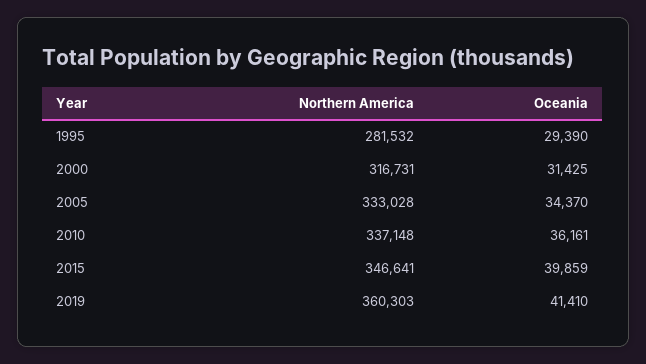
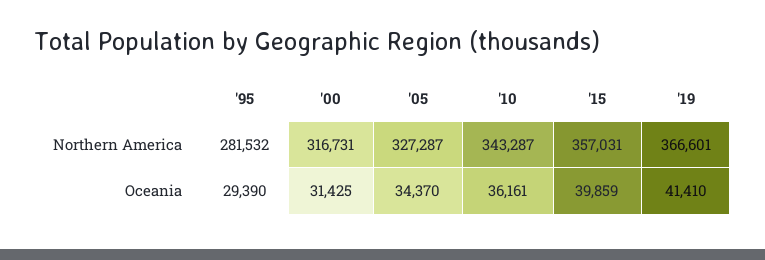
Northern America, 2005: 333028 -> 327287
Northern America, 2010: 337148 -> 343287
Northern America, 2015: 346641 -> 357031
Northern America, 2019: 360303 -> 366601

